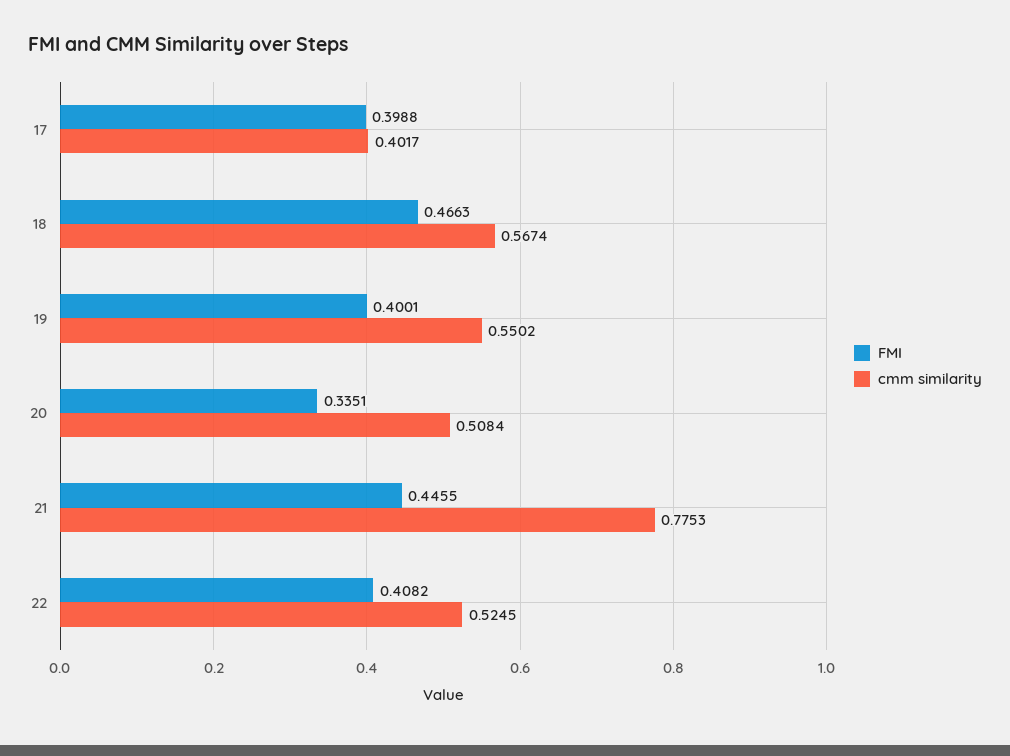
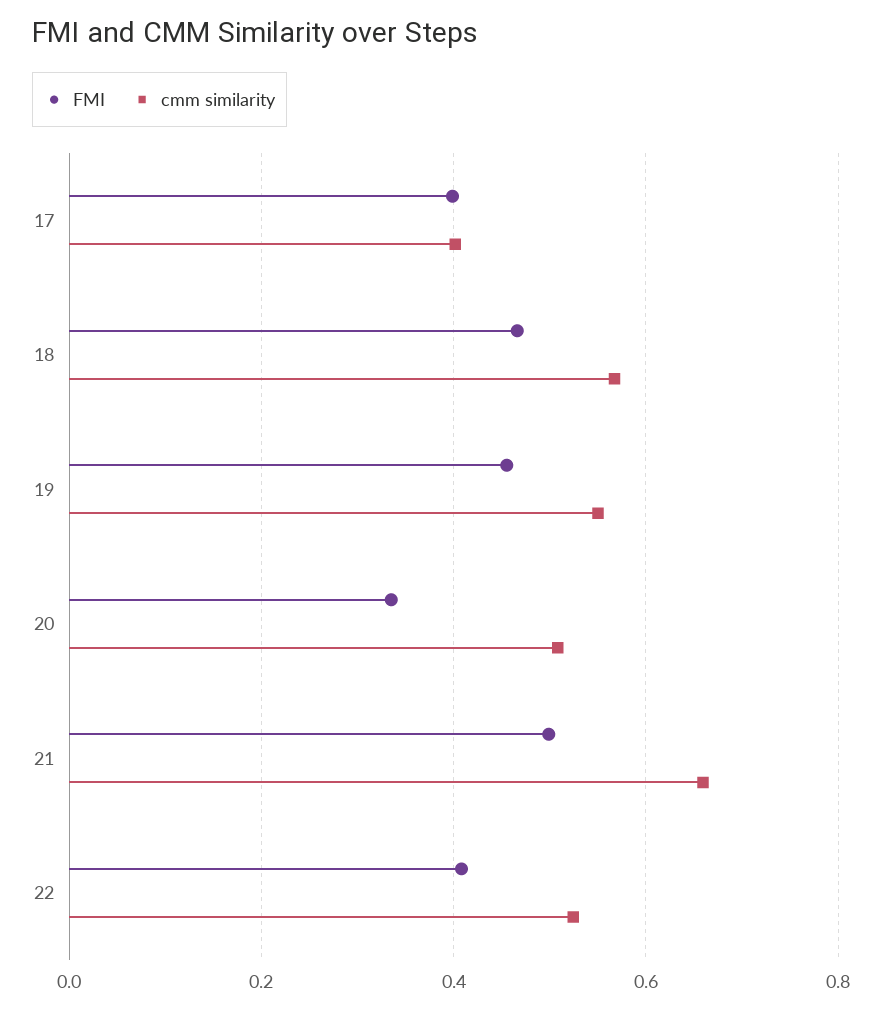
FMI, 19: 0.4001 -> 0.46
FMI, 21: 0.4455 -> 0.5
cmm similarity, 21: 0.7753 -> 0.66

